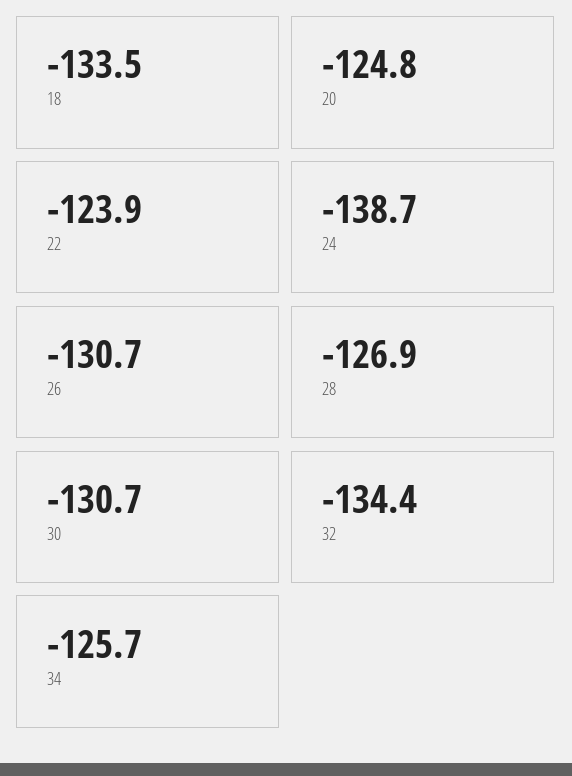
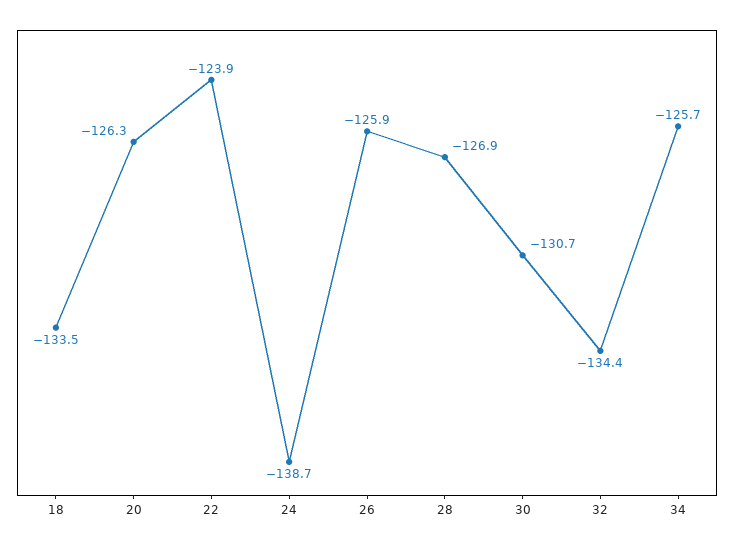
20: -124.8 -> -126.3
26: -130.7 -> -125.9

